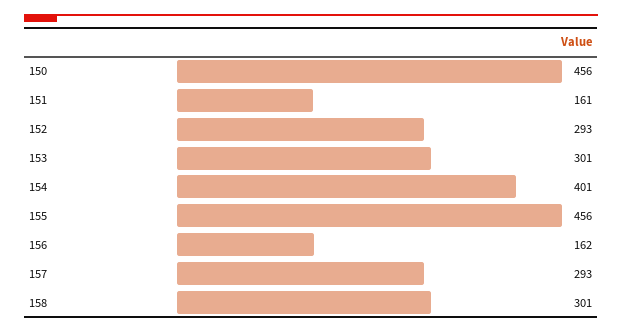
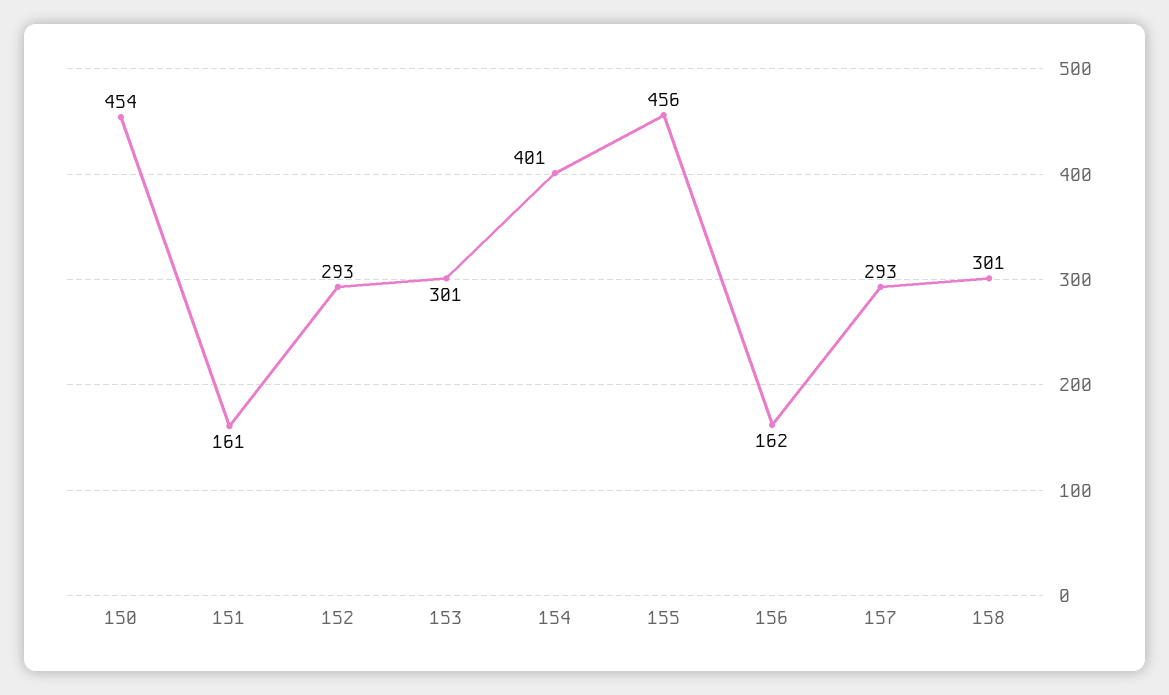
150: 456 -> 454

